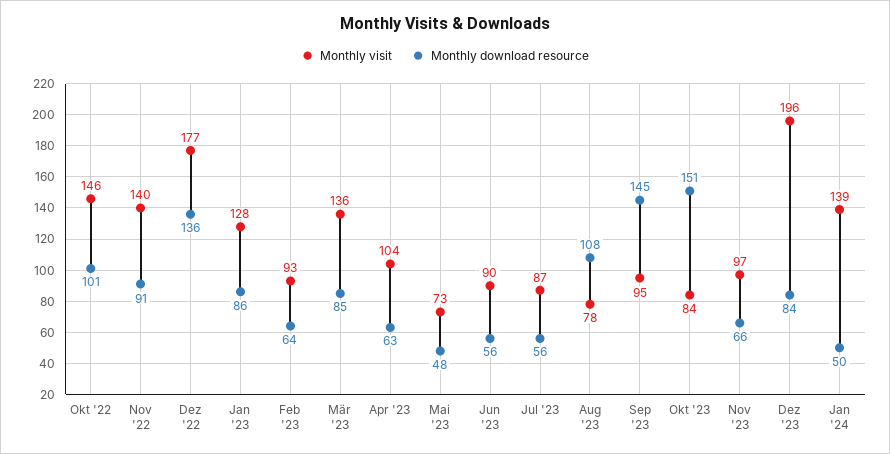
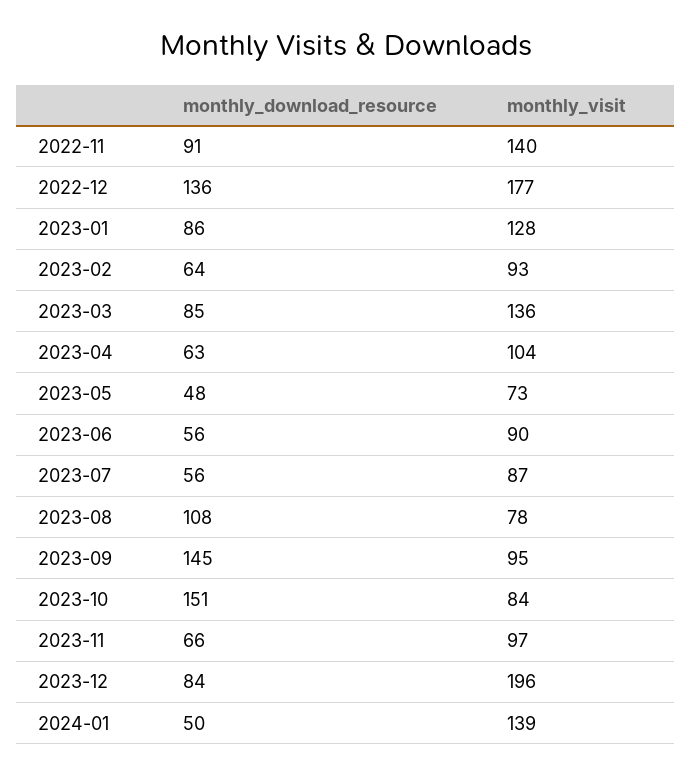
Monthly visit, Okt '22: 146 -> none
Monthly download resource, Okt '22: 101 -> none

